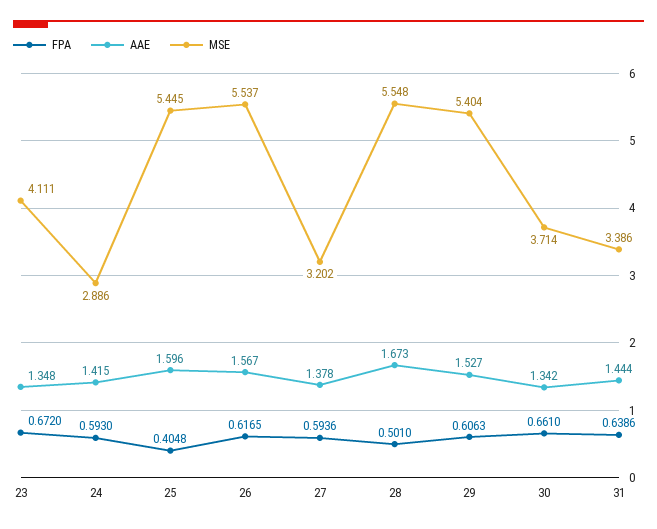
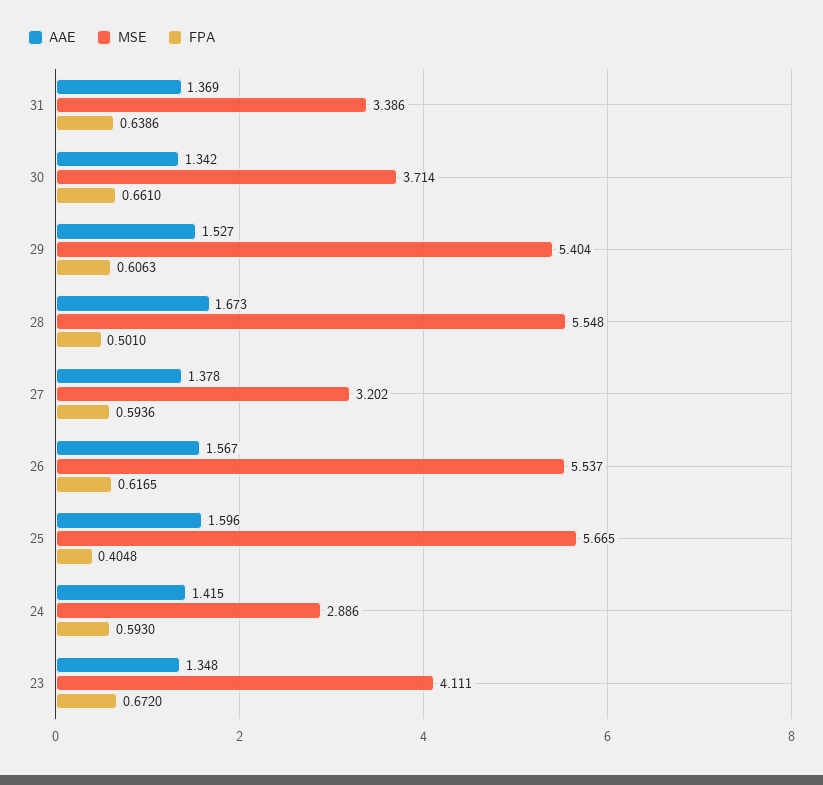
MSE, 25: 5.445 -> 5.665
AAE, 31: 1.444 -> 1.369

